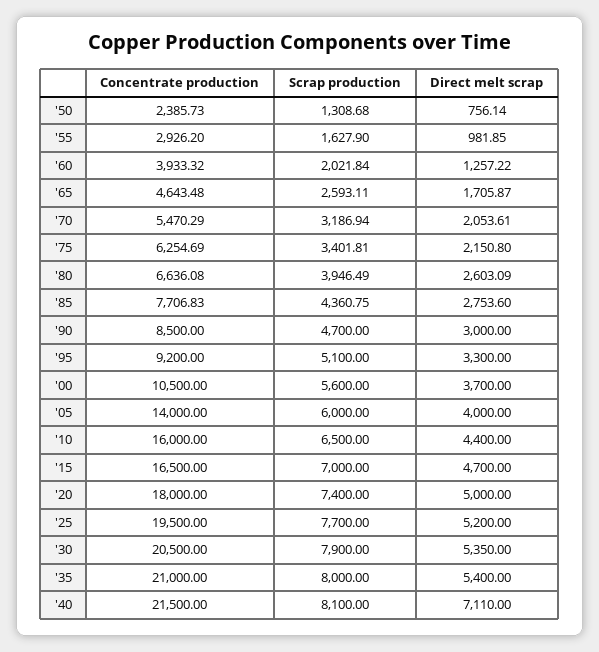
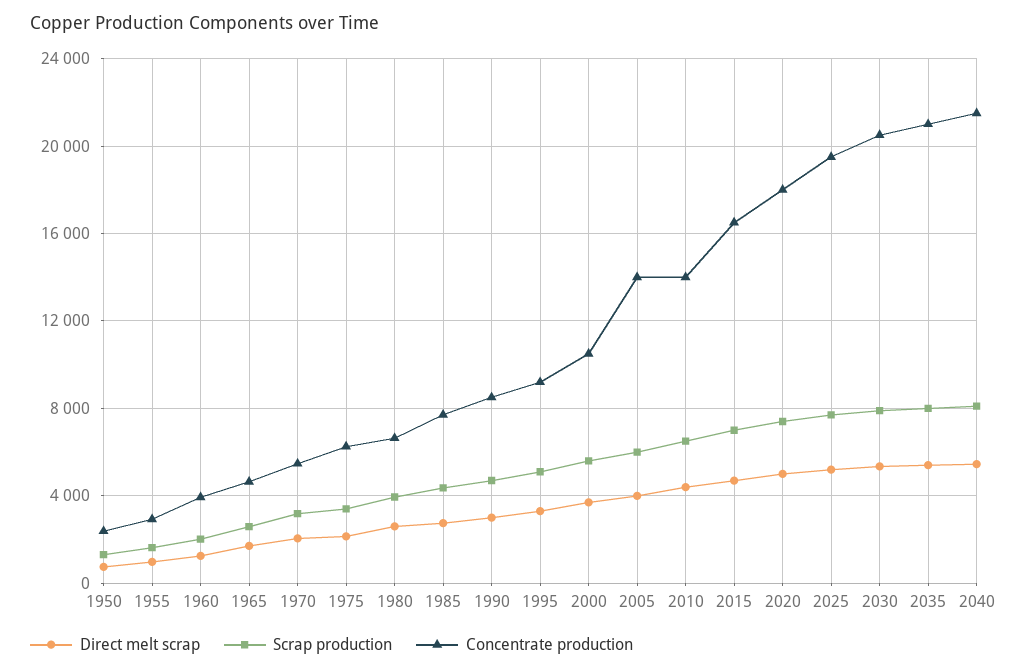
Concentrate production, '10: 16000 -> 14000
Direct melt scrap, '40: 7110 -> 5500

